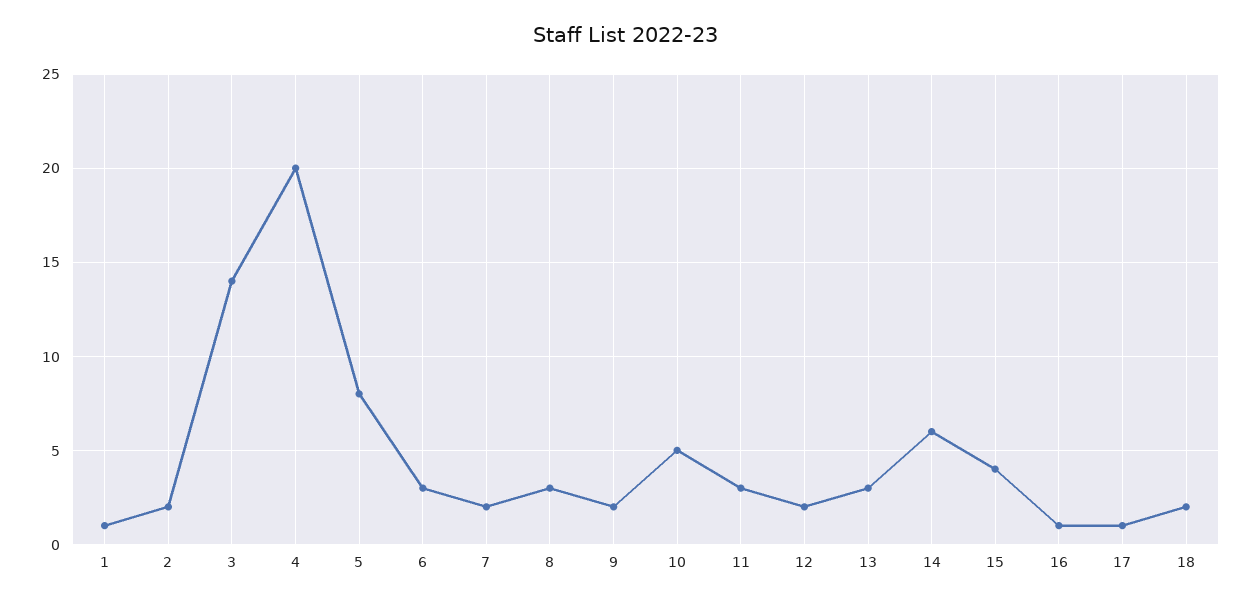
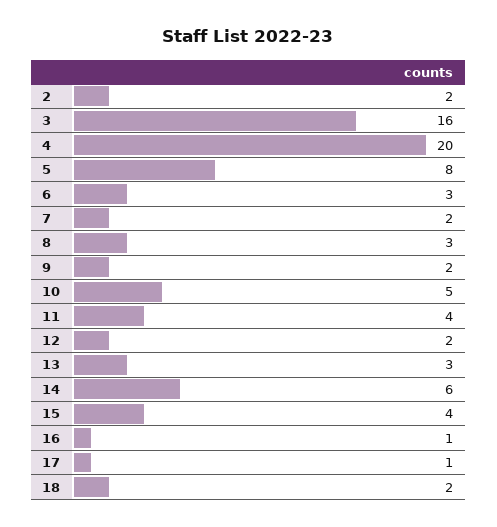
1: 1 -> none
3: 14 -> 16
11: 3 -> 4

